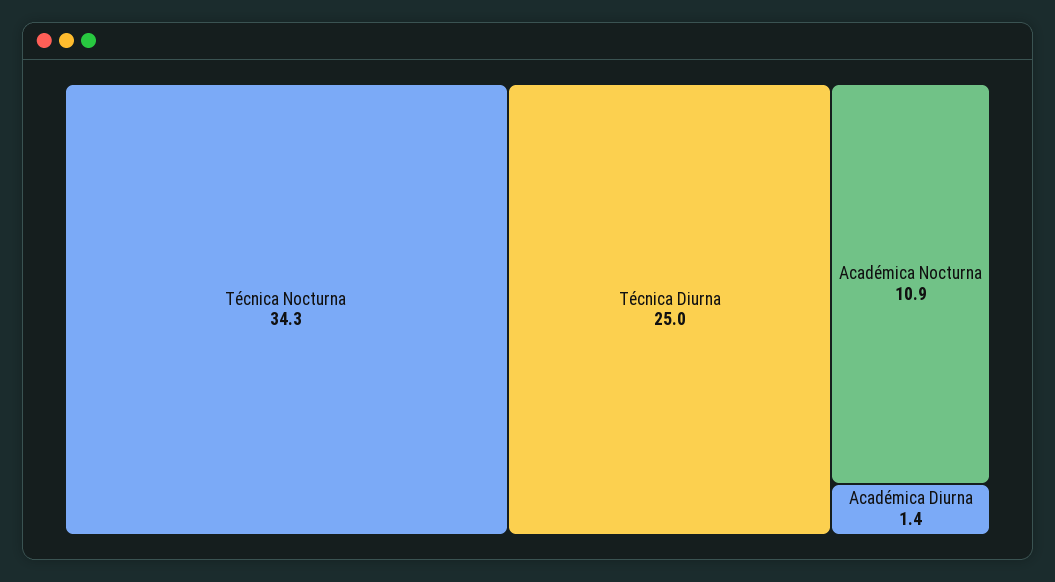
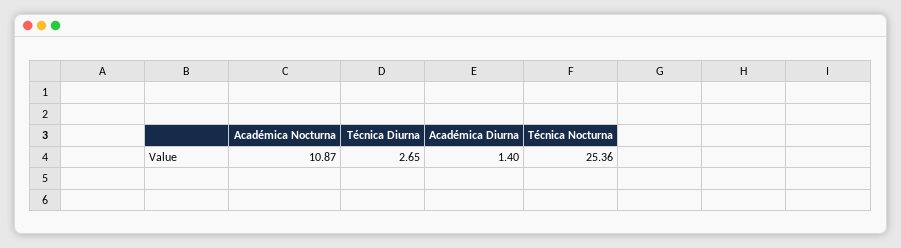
Técnica Nocturna: 34.3 -> 25.36
Técnica Diurna: 25 -> 2.65

